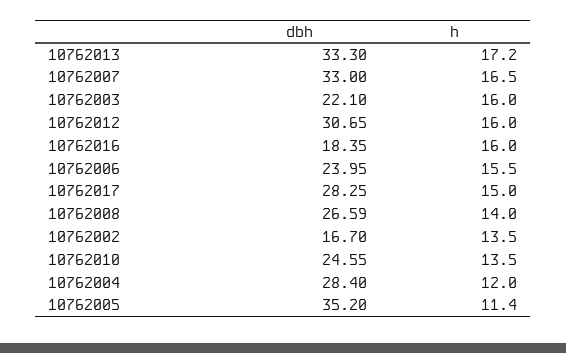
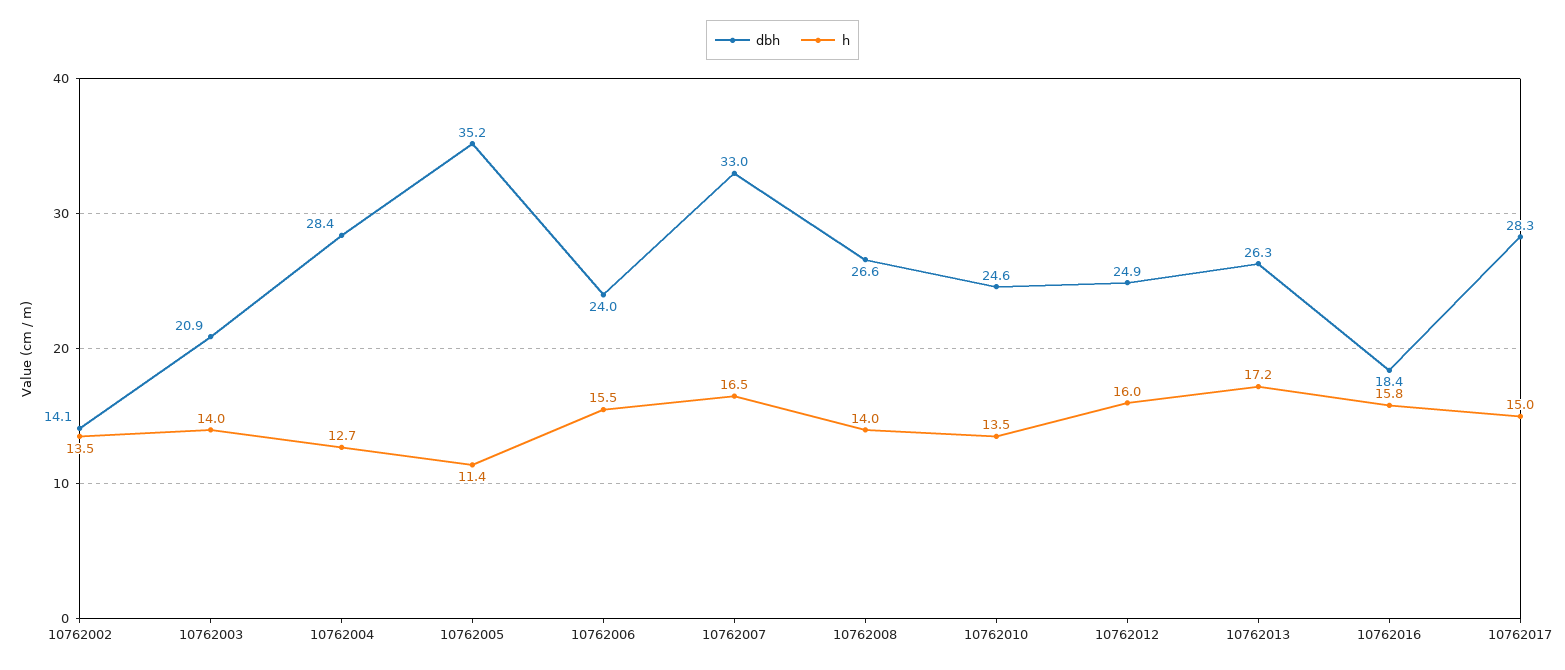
dbh, 10762013: 33.3 -> 26.3
dbh, 10762003: 22.1 -> 20.9
h, 10762003: 16 -> 14
dbh, 10762012: 30.65 -> 24.9
h, 10762016: 16 -> 15.8
dbh, 10762002: 16.7 -> 14.1
h, 10762004: 12 -> 12.7

